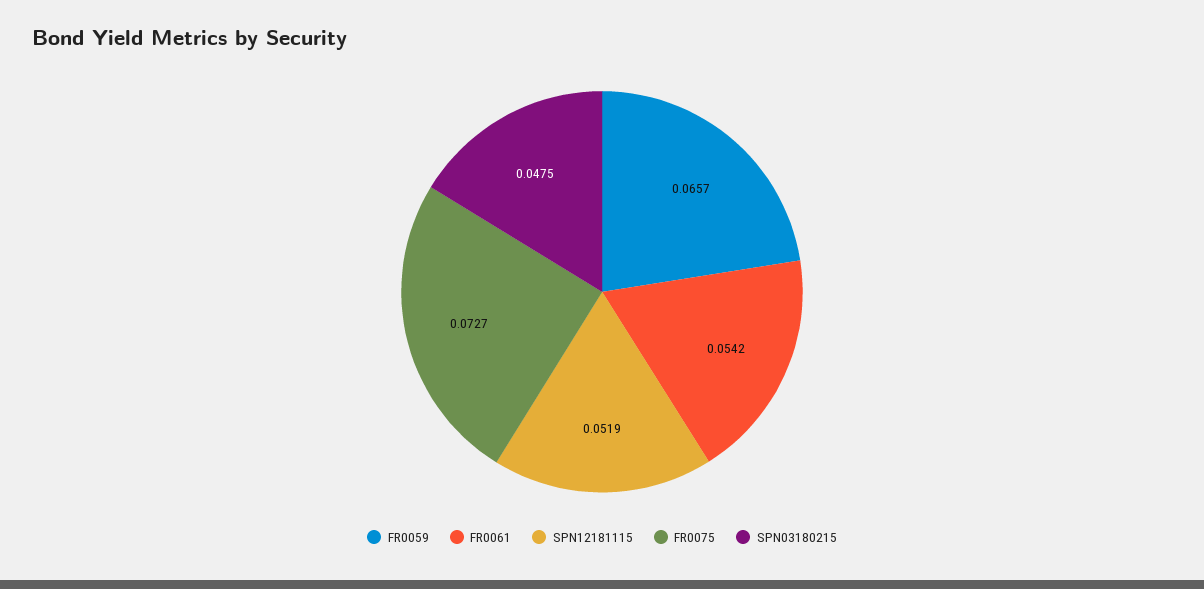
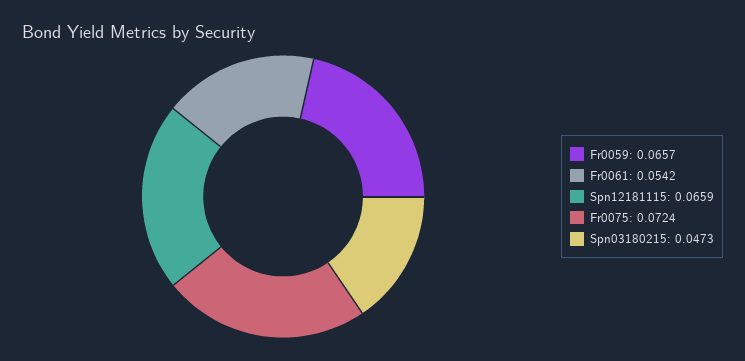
SPN12181115: 0.0519 -> 0.0659
FR0075: 0.0727 -> 0.0724
SPN03180215: 0.0475 -> 0.0473

